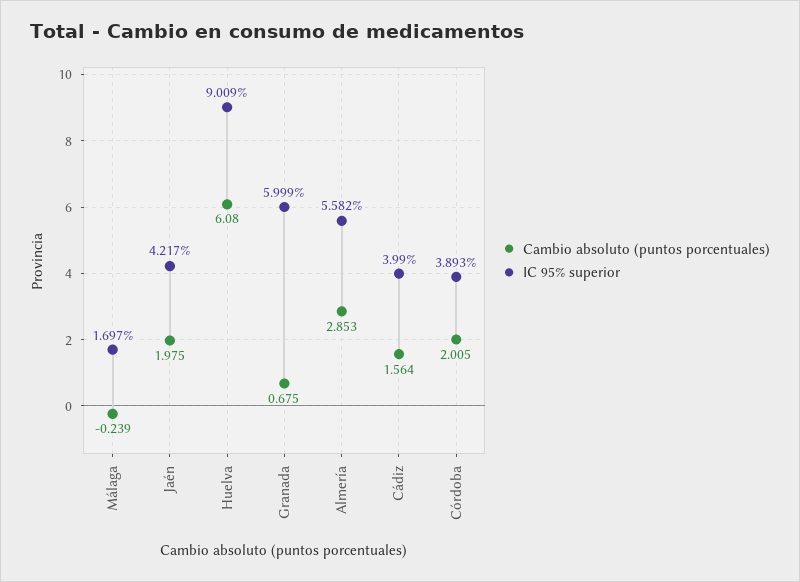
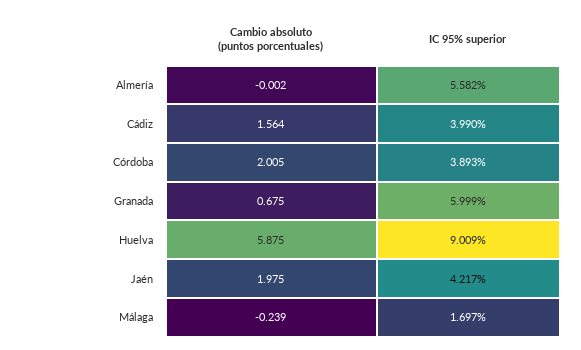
Cambio absoluto (puntos porcentuales), Huelva: 6.08 -> 5.875
Cambio absoluto (puntos porcentuales), Almería: 2.853 -> -0.002

